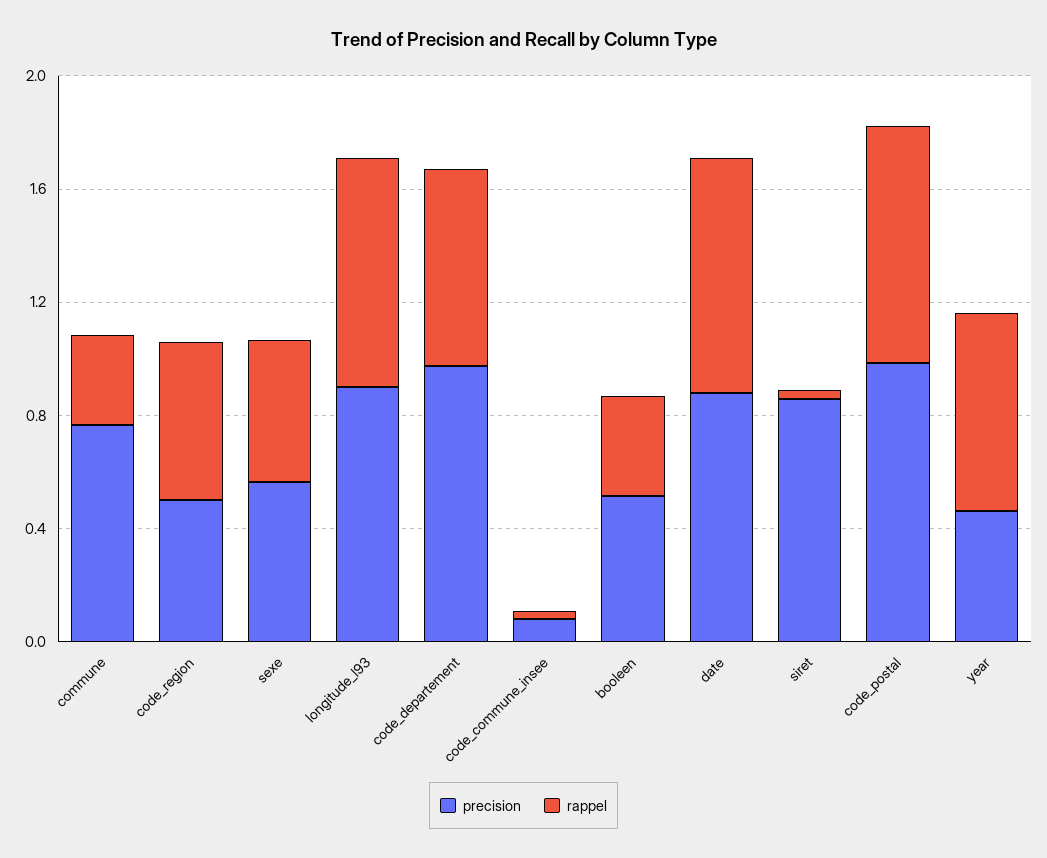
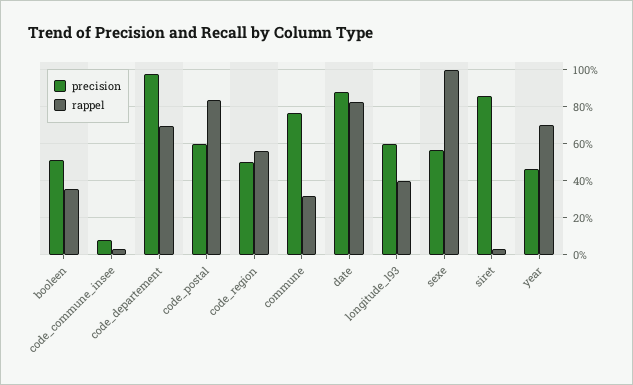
rappel, sexe: 0.5 -> 1
precision, longitude_l93: 0.9 -> 0.6
rappel, longitude_l93: 0.8 -> 0.4
precision, code_postal: 1 -> 0.6

